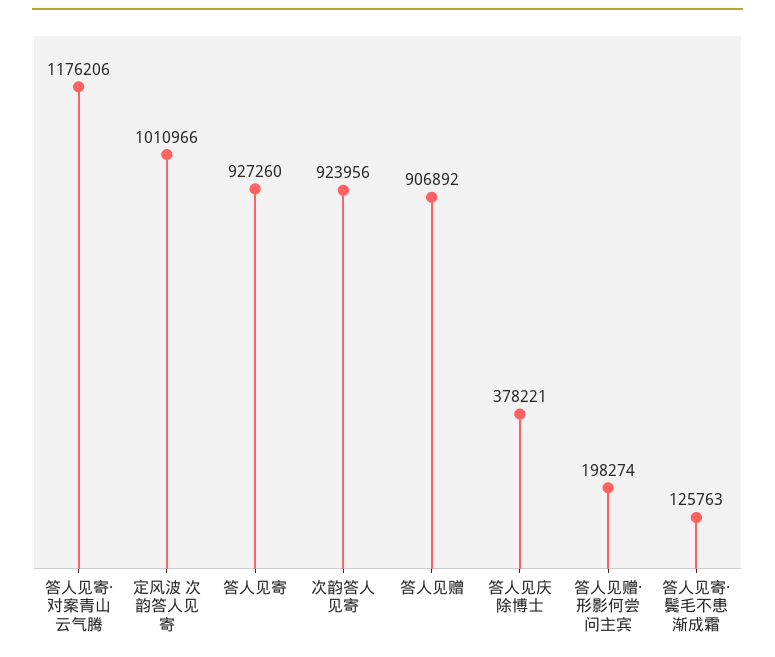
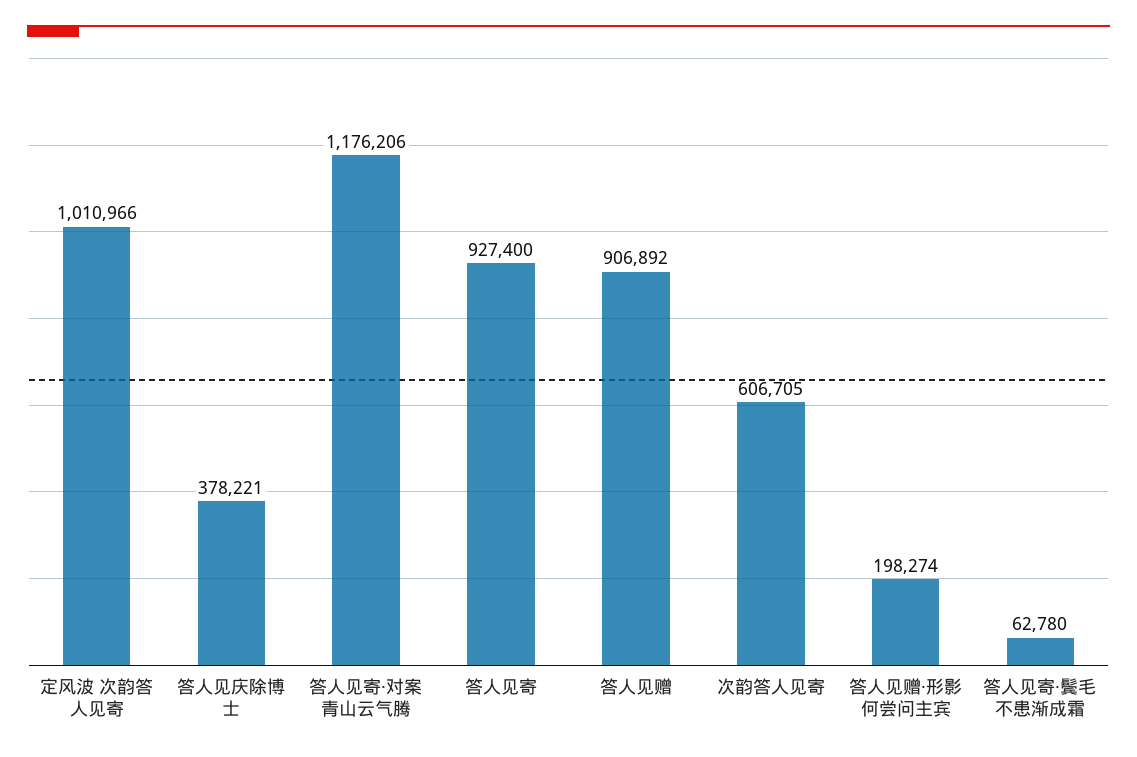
答人见寄: 927260 -> 927400
次韵答人见寄: 923956 -> 606705
答人见寄·鬓毛不患渐成霜: 125763 -> 62780

